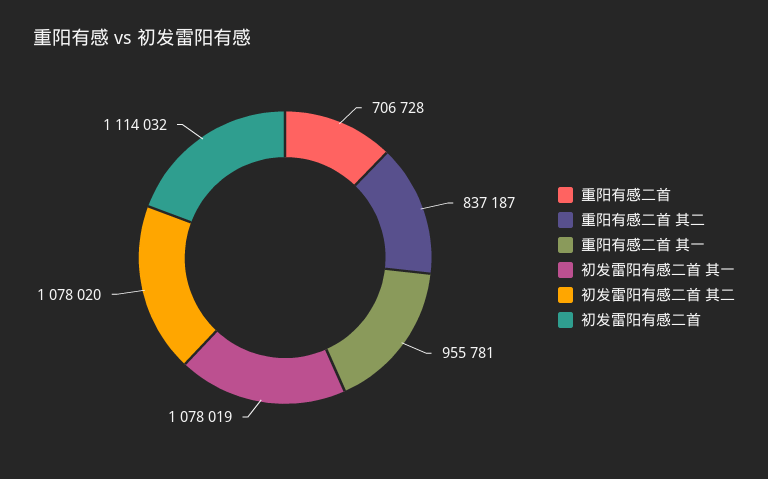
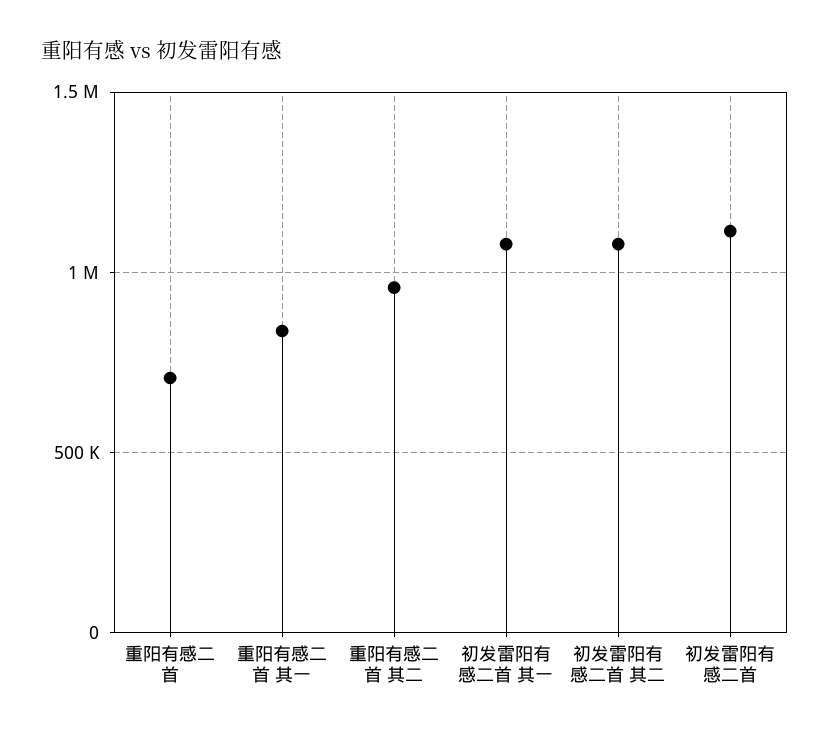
重阳有感二首 其二: 837187 -> 950000
重阳有感二首 其一: 955781 -> 850000

